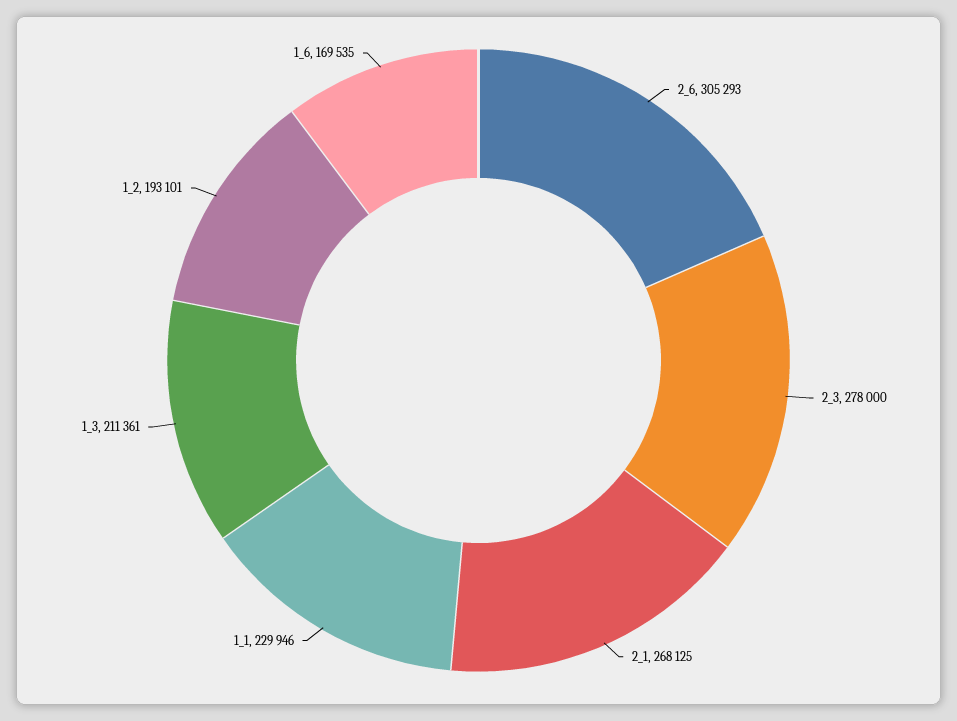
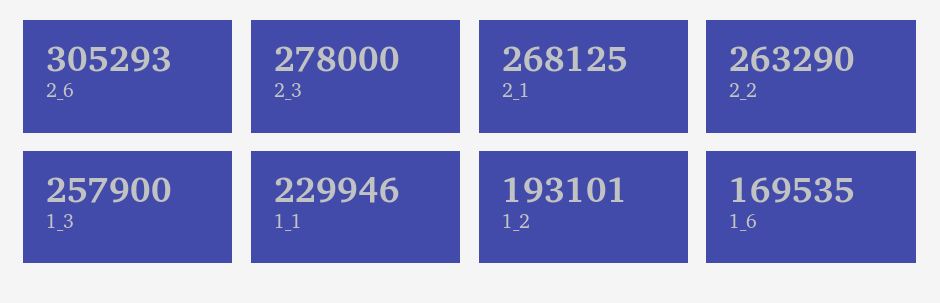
1_3: 211361 -> 257900
2_2: none -> 263290

